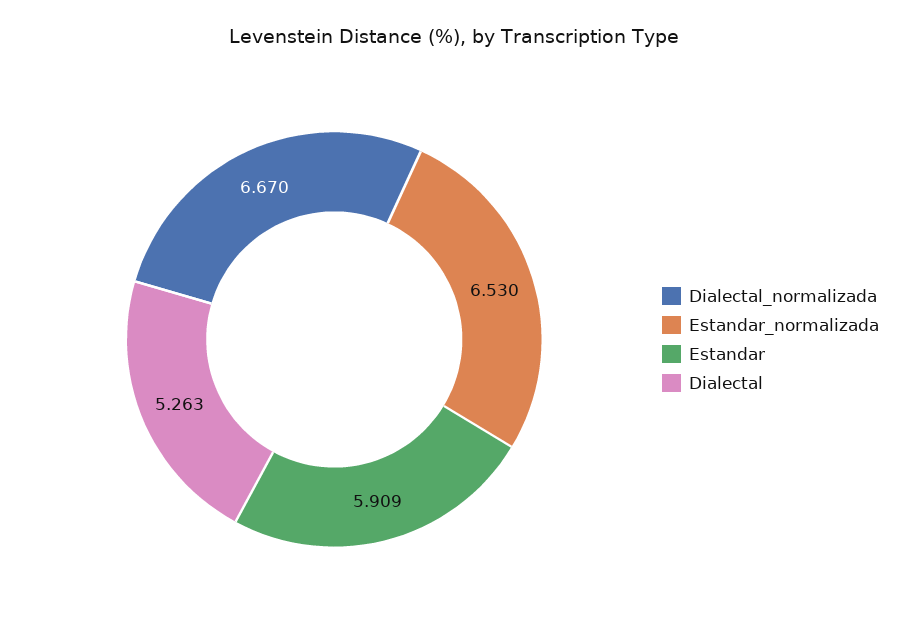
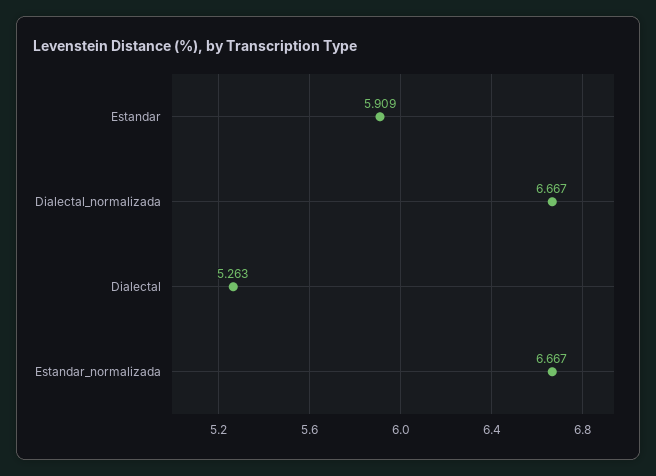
Dialectal_normalizada: 6.67 -> 6.667
Estandar_normalizada: 6.53 -> 6.667

